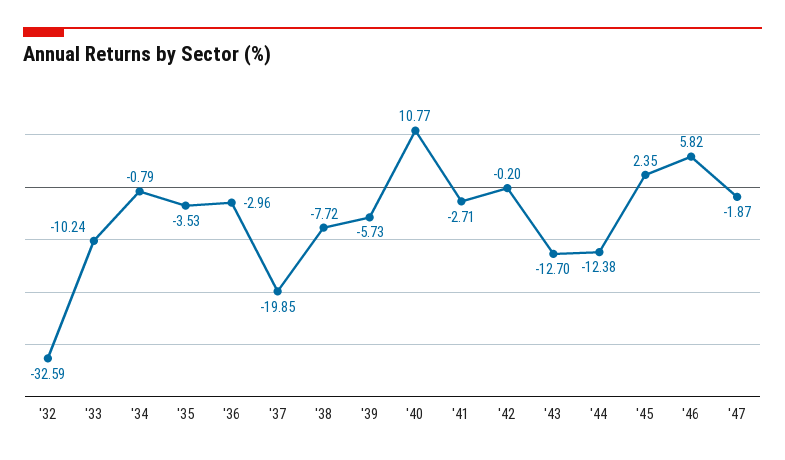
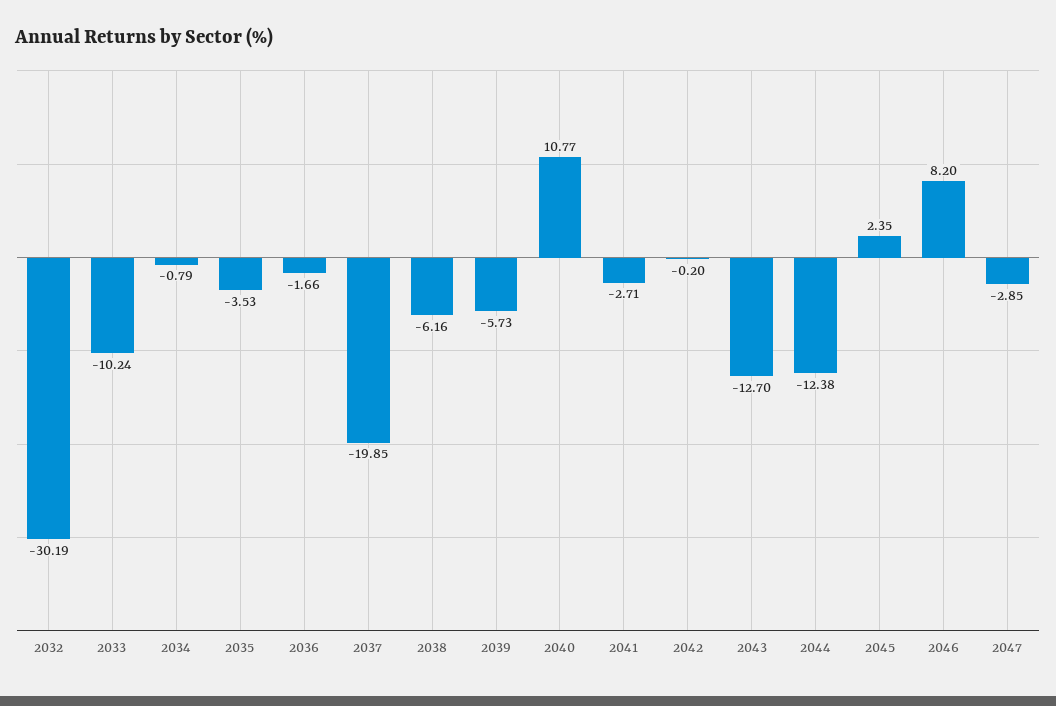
'32: -32.59 -> -30.19
'36: -2.96 -> -1.66
'38: -7.72 -> -6.16
'46: 5.82 -> 8.2
'47: -1.87 -> -2.85

